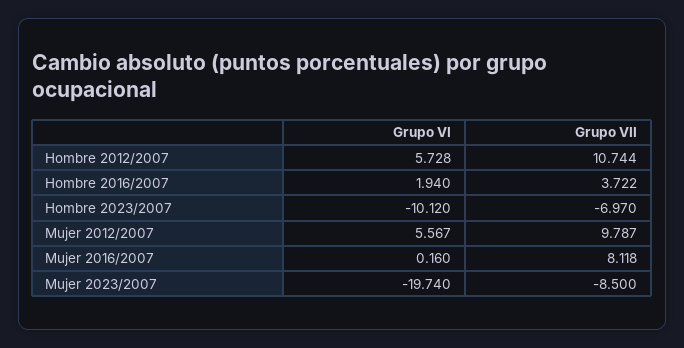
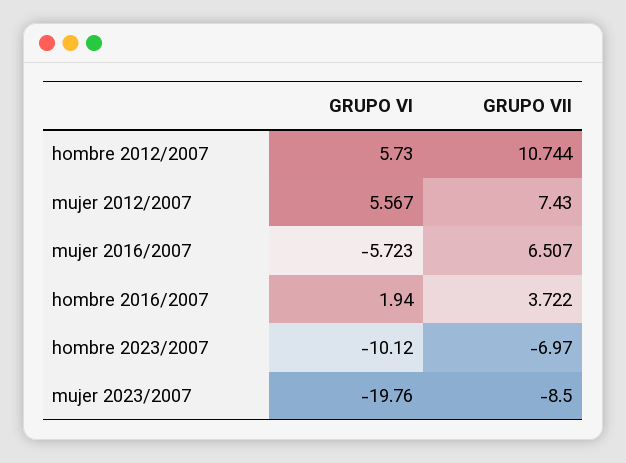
Grupo VI, Hombre 2012/2007: 5.728 -> 5.73
Grupo VII, Mujer 2012/2007: 9.787 -> 7.43
Grupo VI, Mujer 2016/2007: 0.16 -> -5.723
Grupo VII, Mujer 2016/2007: 8.118 -> 6.507
Grupo VI, Mujer 2023/2007: -19.74 -> -19.76

